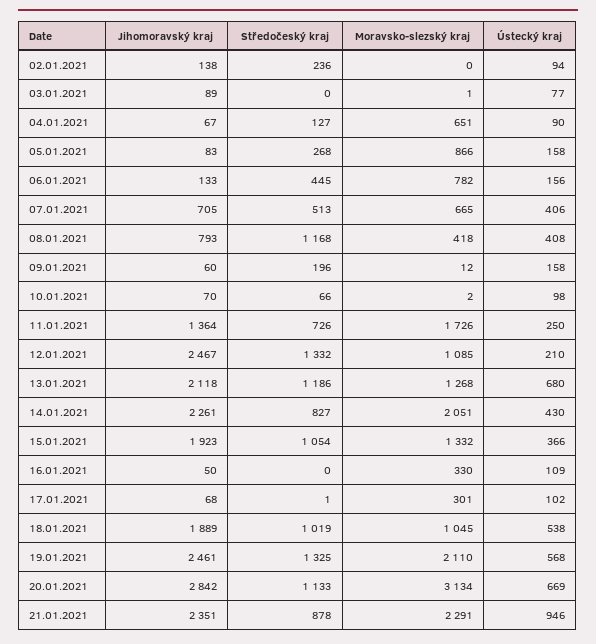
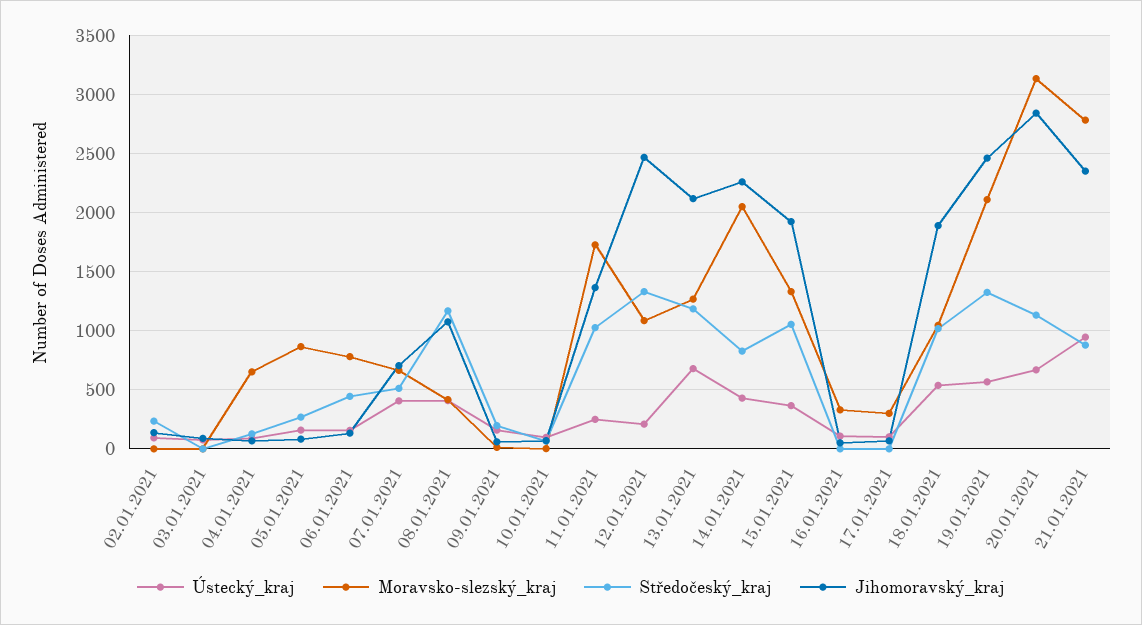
Jihomoravský kraj, 08.01.2021: 793 -> 1100
Středočeský kraj, 11.01.2021: 726 -> 1000
Moravsko-slezský kraj, 21.01.2021: 2291 -> 2800

